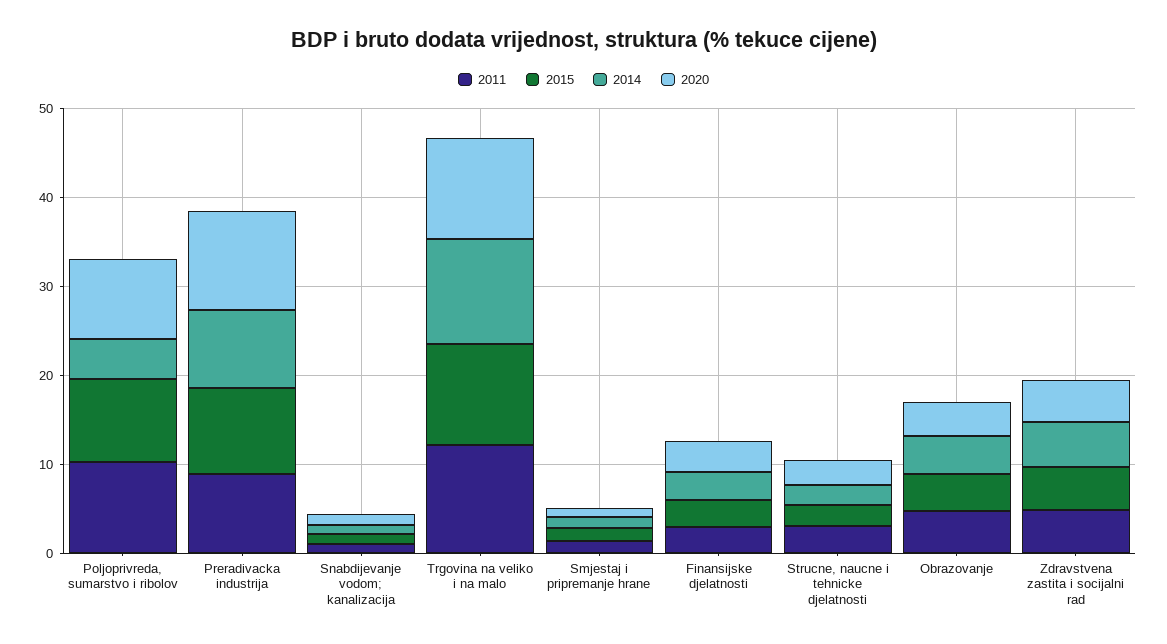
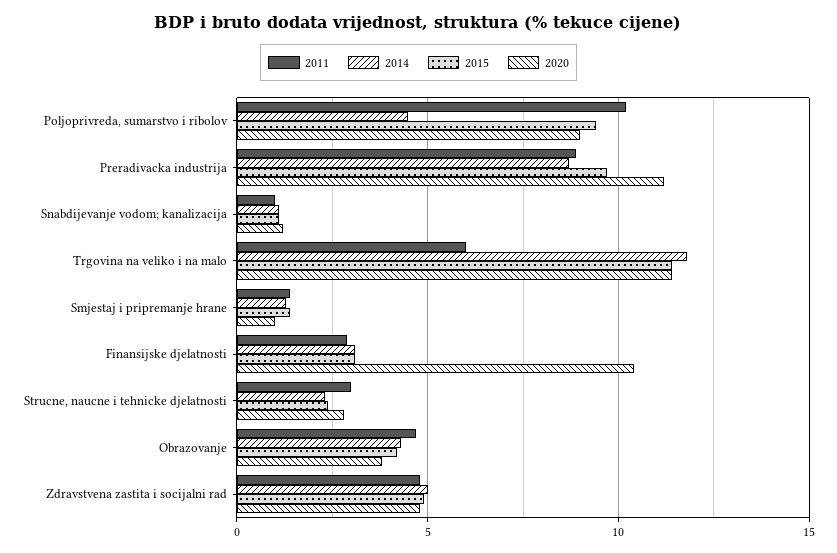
2011, Trgovina na veliko i na malo: 12 -> 6
2020, Finansijske djelatnosti: 4 -> 10.5

